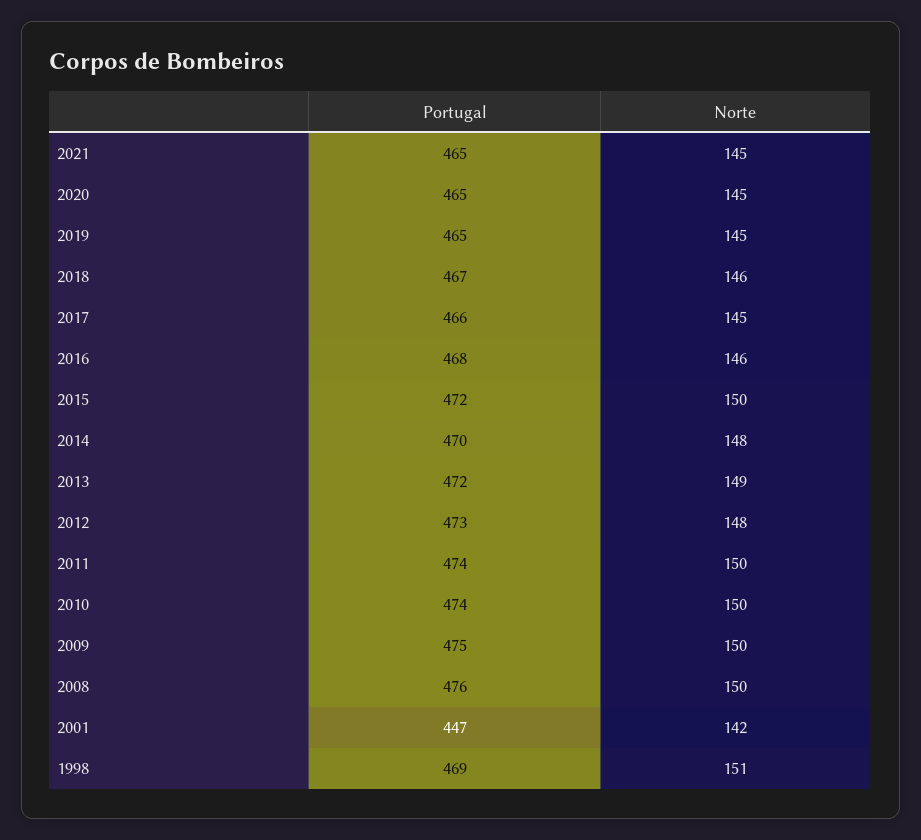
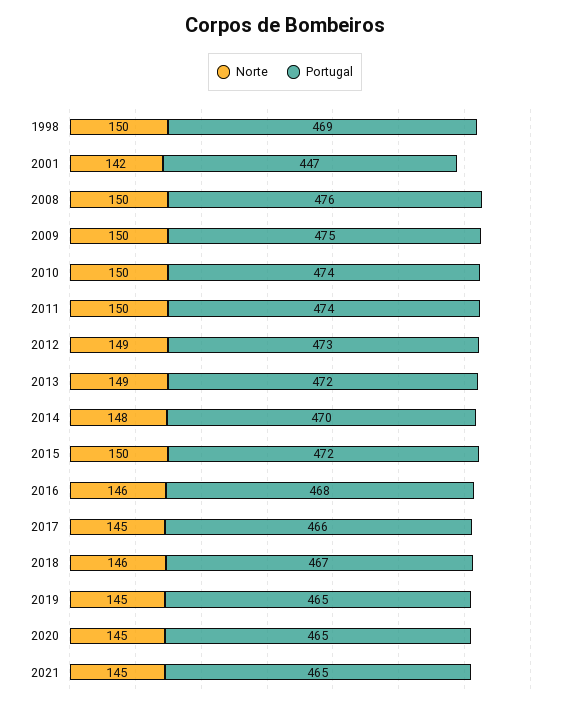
Norte, 2012: 148 -> 149
Norte, 1998: 151 -> 150

